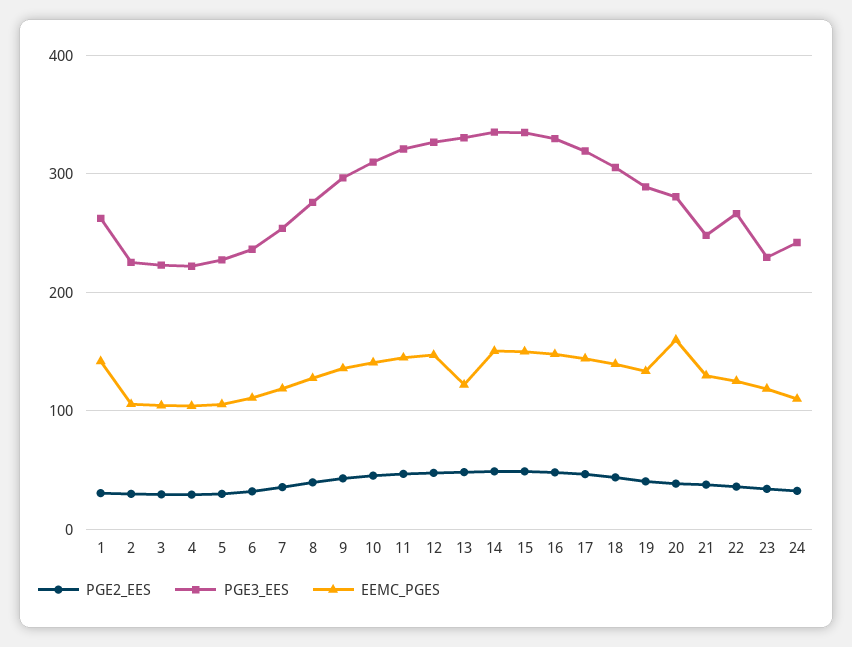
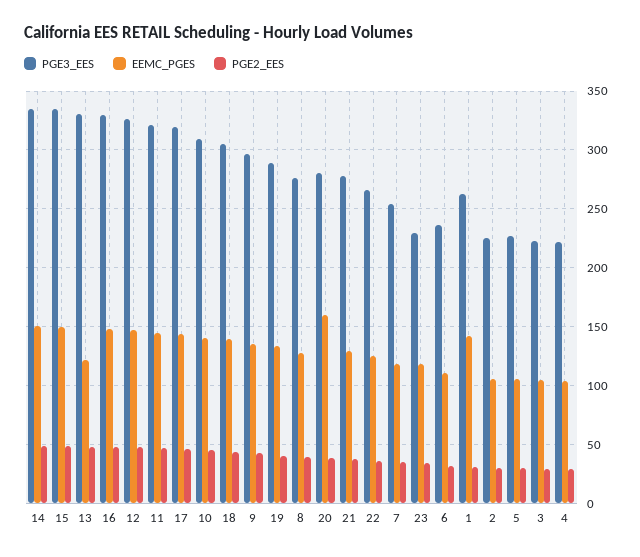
PGE3_EES, 21: 250 -> 280
PGE2_EES, 24: 30 -> none
PGE3_EES, 24: 240 -> none
EEMC_PGES, 24: 110 -> none

